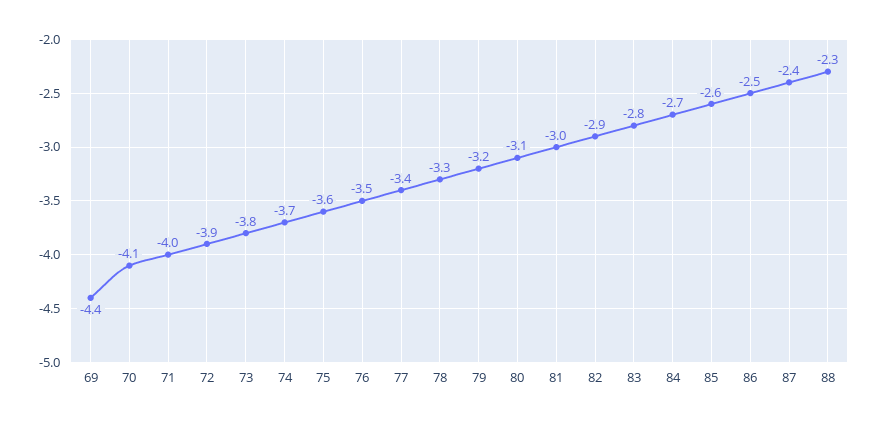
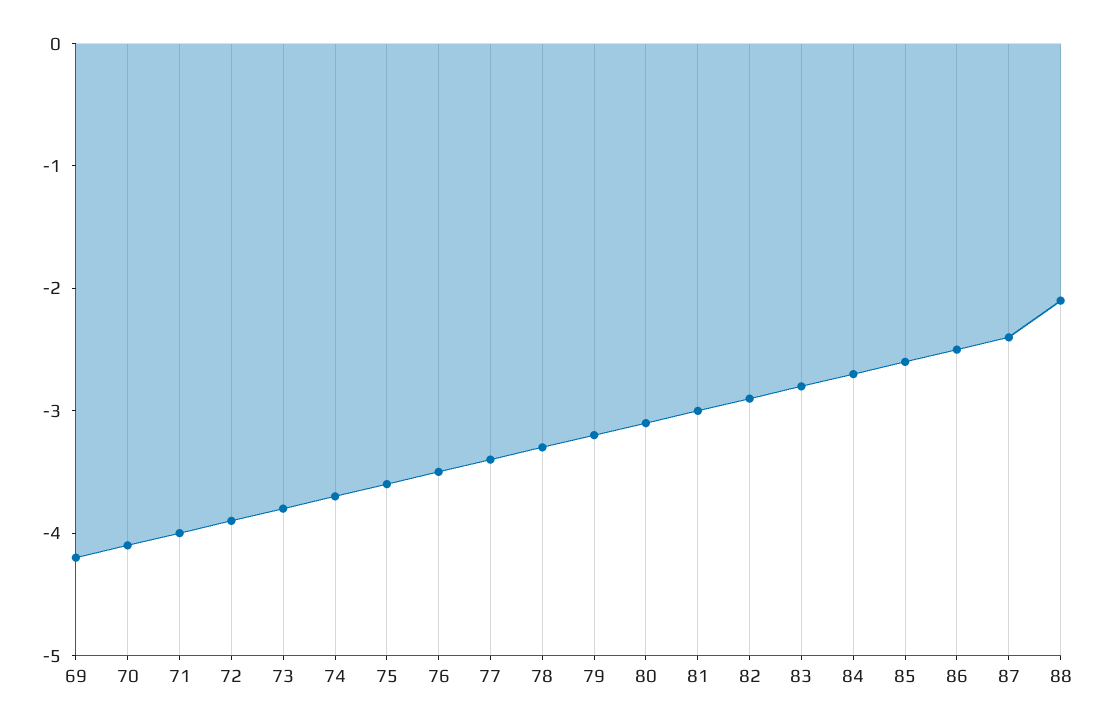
69: -4.4 -> -4.2
88: -2.3 -> -2.1

